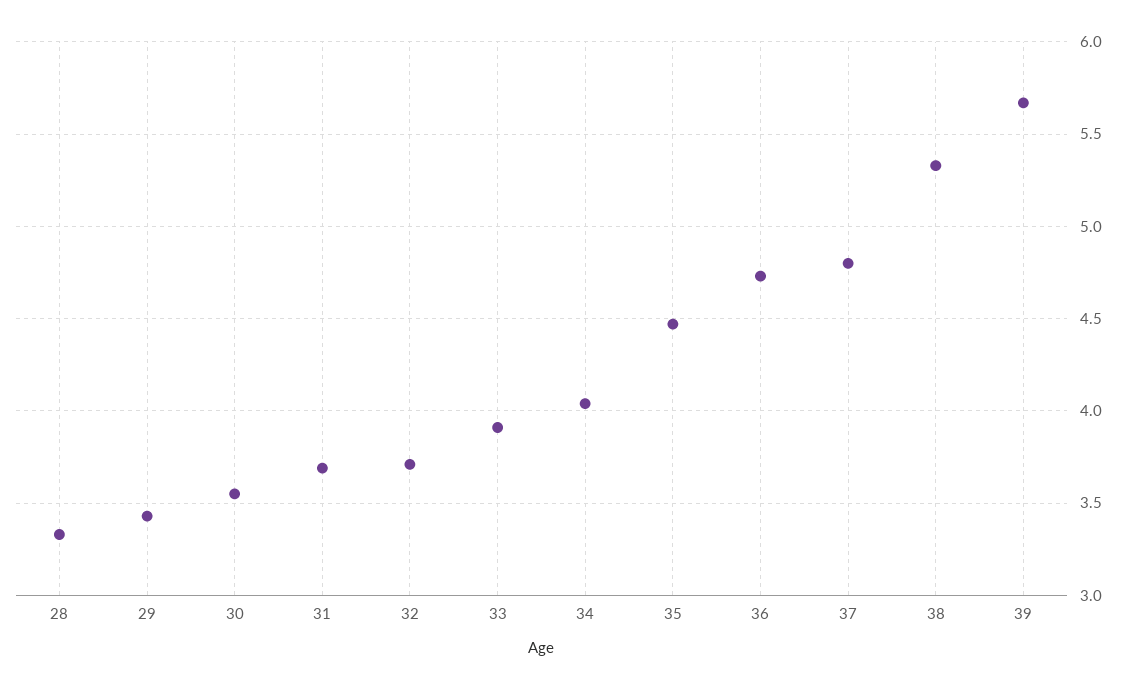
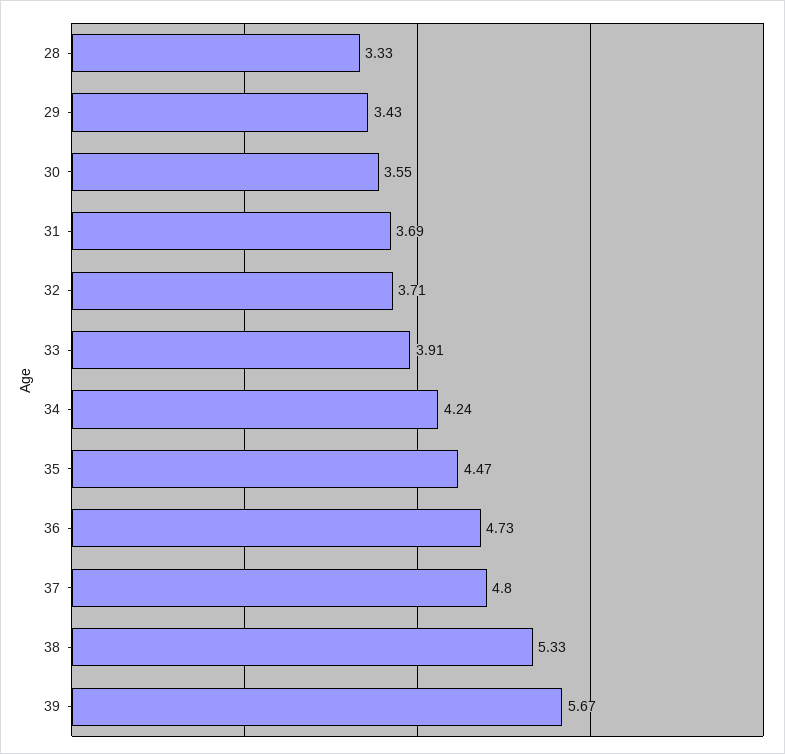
34: 4.05 -> 4.24

